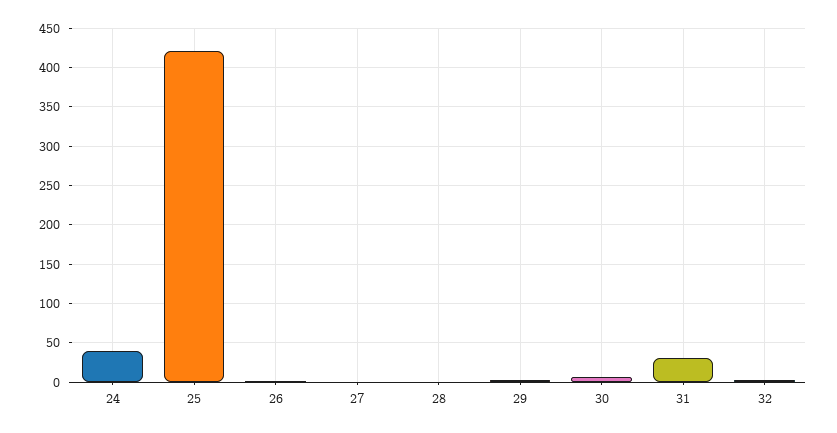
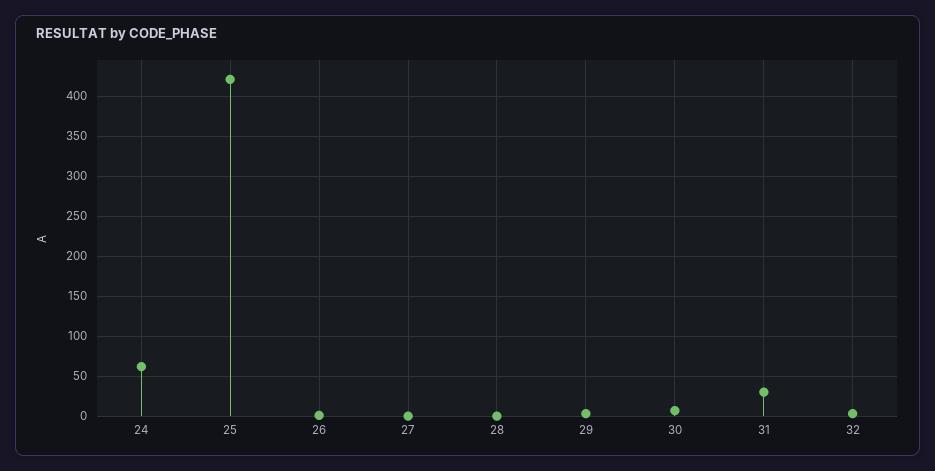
24: 40 -> 60

